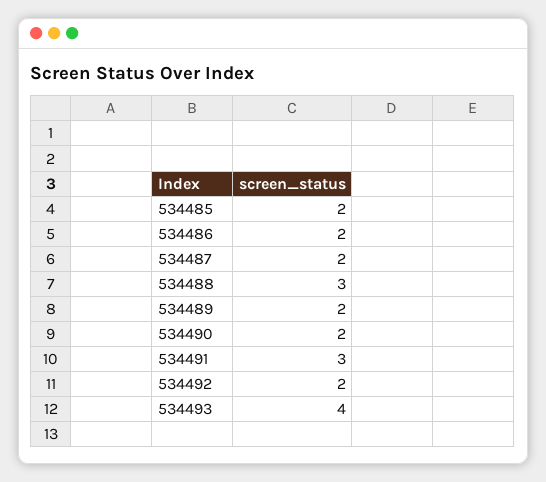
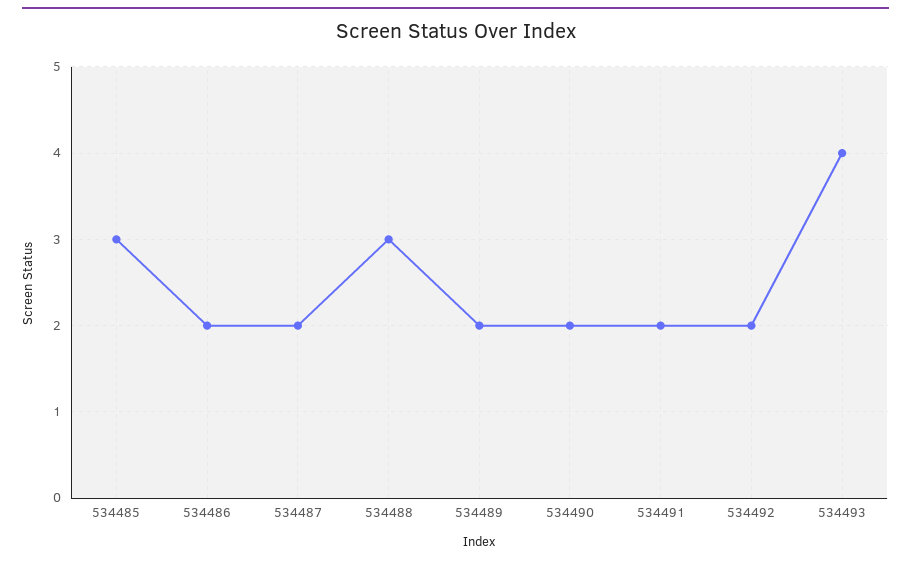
534485: 2 -> 3
534491: 3 -> 2

